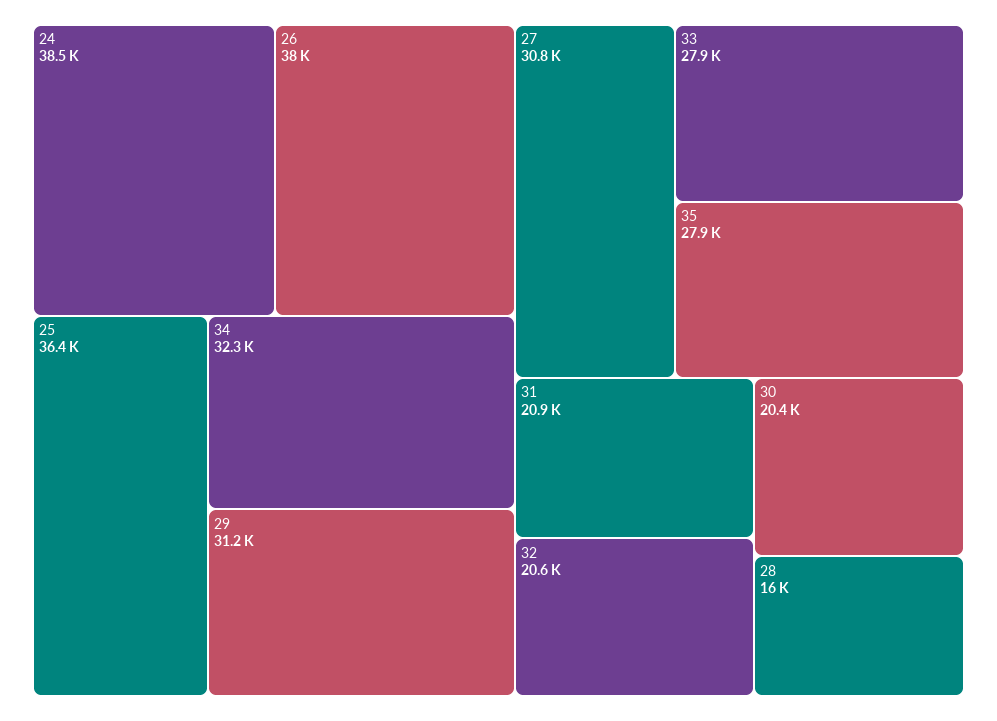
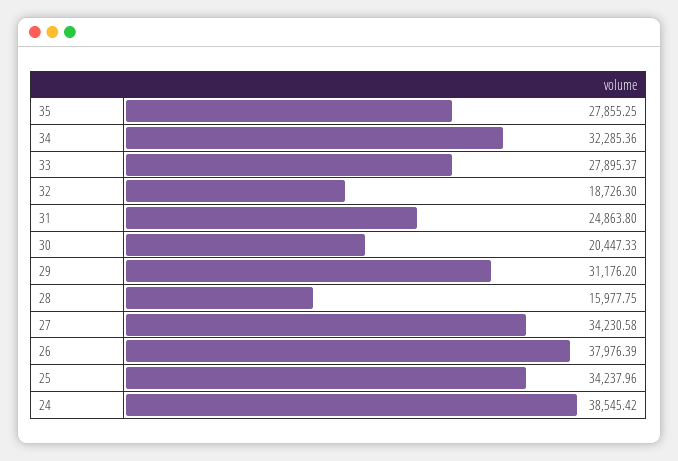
25: 36400 -> 34237.96
27: 30800 -> 34230.58
31: 20900 -> 24863.8
32: 20600 -> 18726.3

